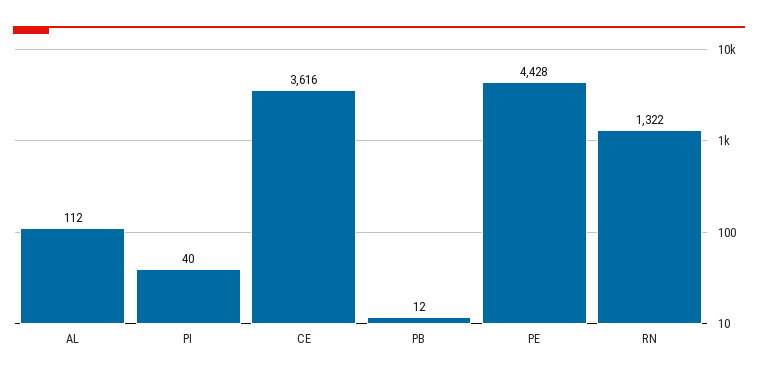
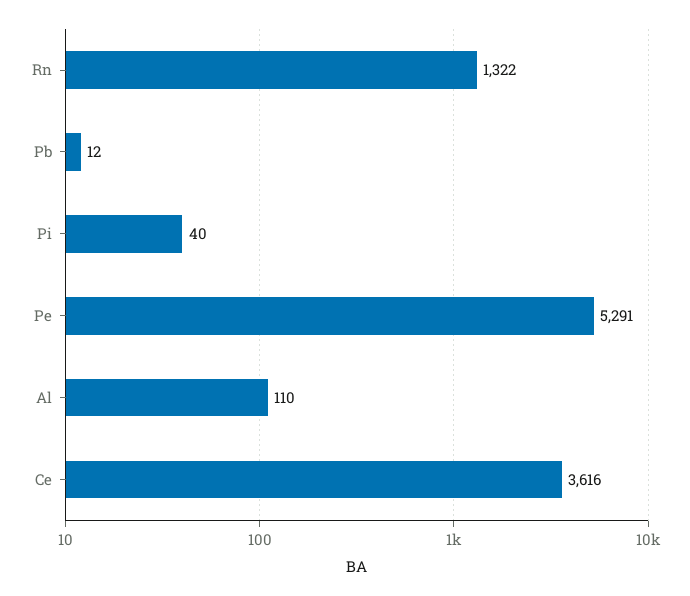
AL: 112 -> 110
PE: 4428 -> 5291

